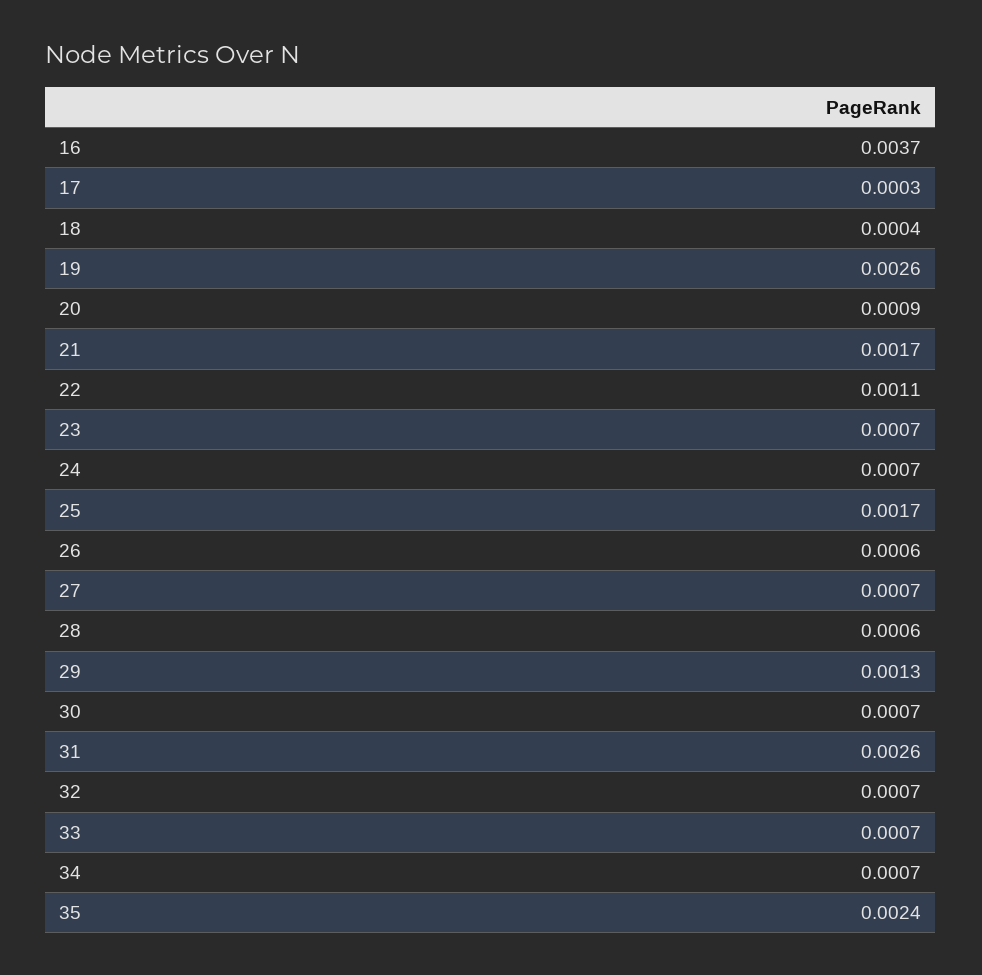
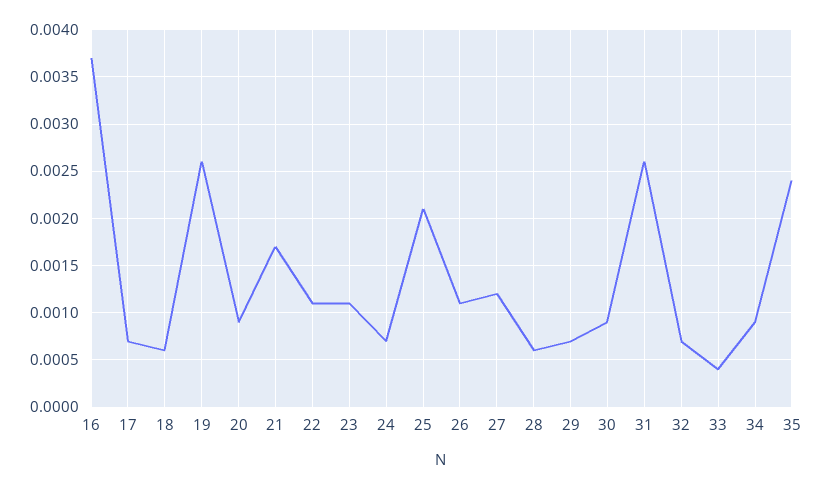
17: 0.0003 -> 0.0007
18: 0.0004 -> 0.0006
23: 0.0007 -> 0.0011
25: 0.0017 -> 0.0021
26: 0.0006 -> 0.0011
27: 0.0007 -> 0.0012
29: 0.0013 -> 0.0007
30: 0.0007 -> 0.0009
33: 0.0007 -> 0.0004
34: 0.0007 -> 0.0009

